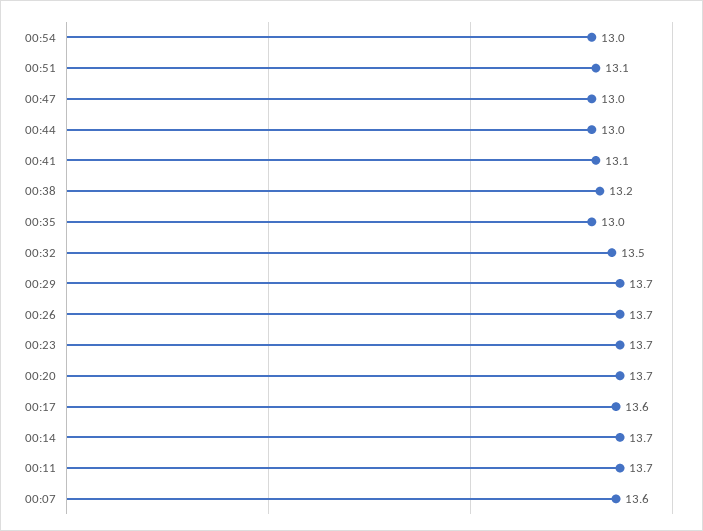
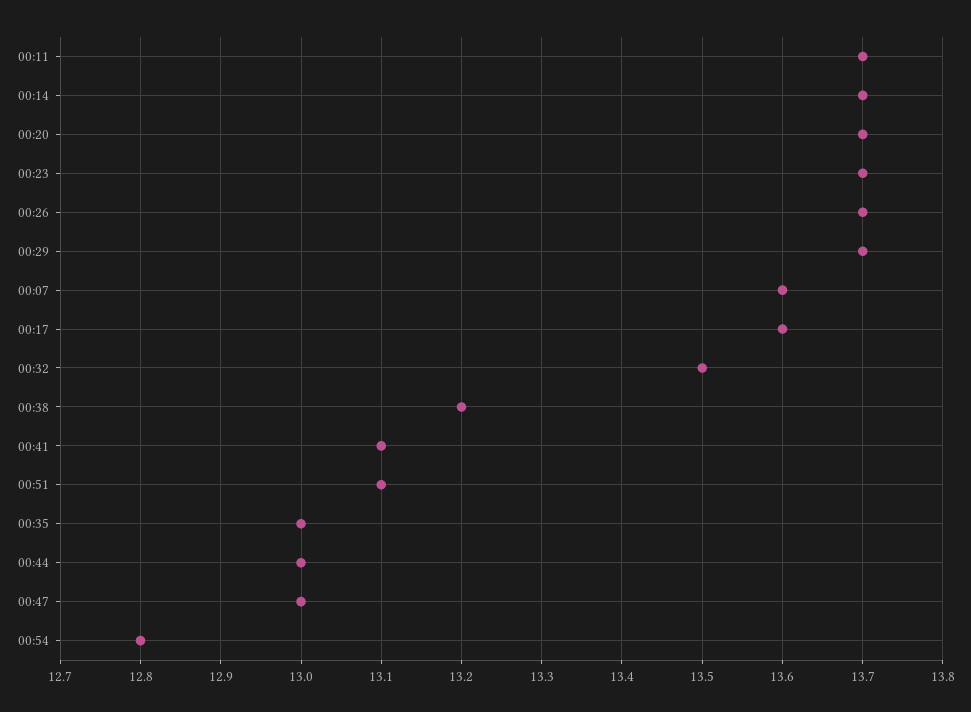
00:54: 13 -> 12.8

